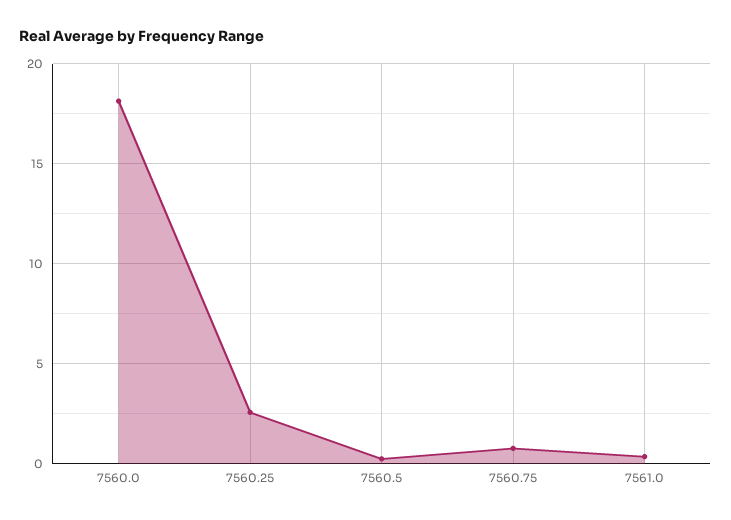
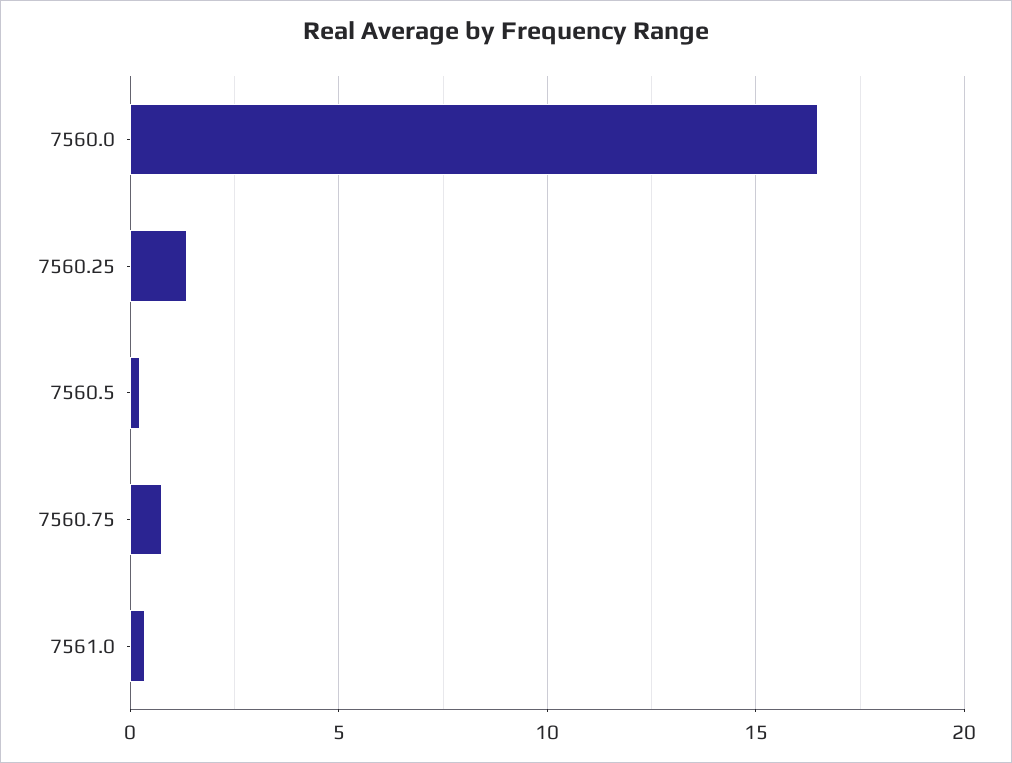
7560.0: 18 -> 16.5
7560.25: 2.5 -> 1.5

